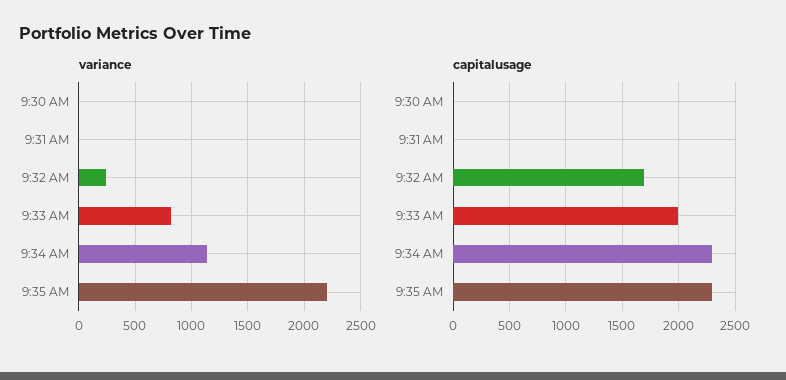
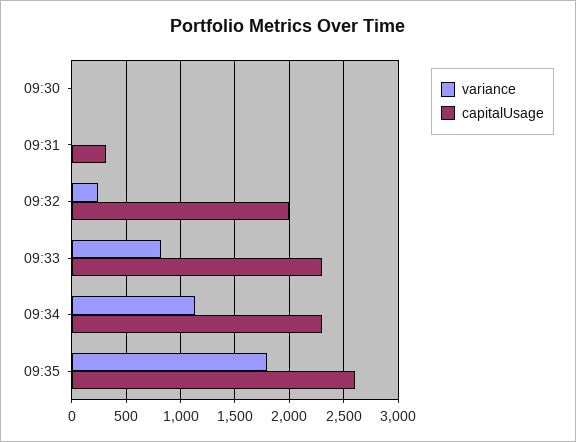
variance, 9:35 AM: 2200 -> 1800
capitalusage, 9:31 AM: 0 -> 300
capitalusage, 9:32 AM: 1700 -> 2000
capitalusage, 9:33 AM: 2000 -> 2300
capitalusage, 9:35 AM: 2300 -> 2600

